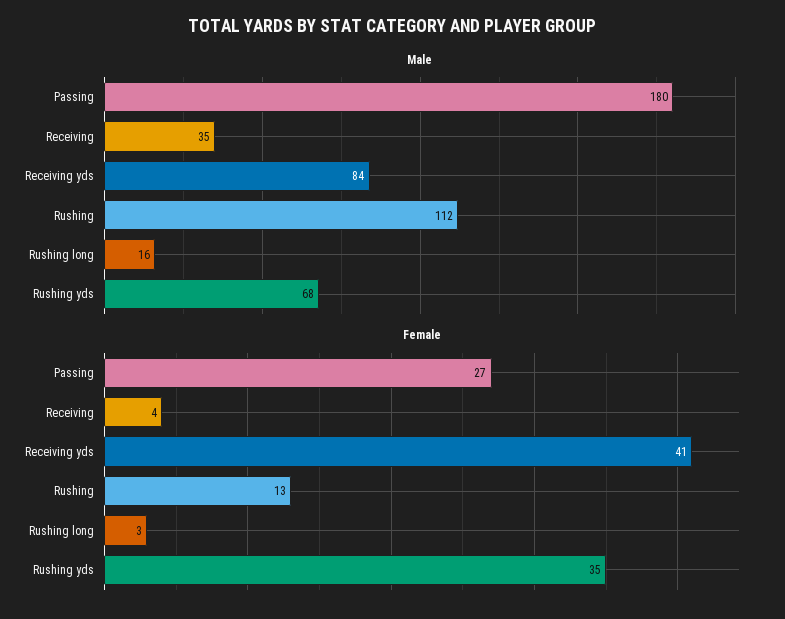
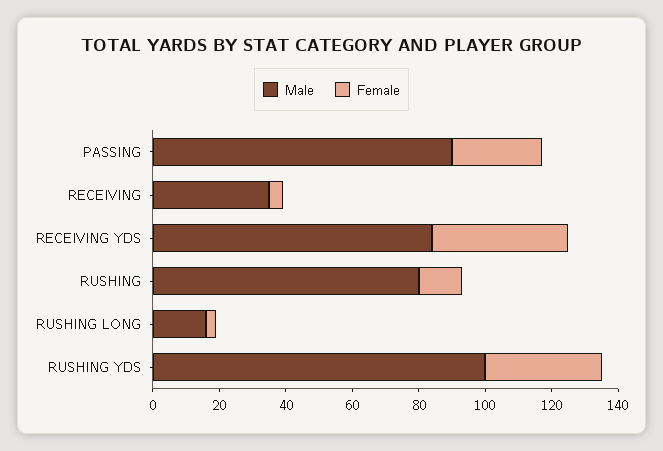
Male, Passing: 180 -> 90
Male, Rushing: 112 -> 80
Male, Rushing yds: 68 -> 100

